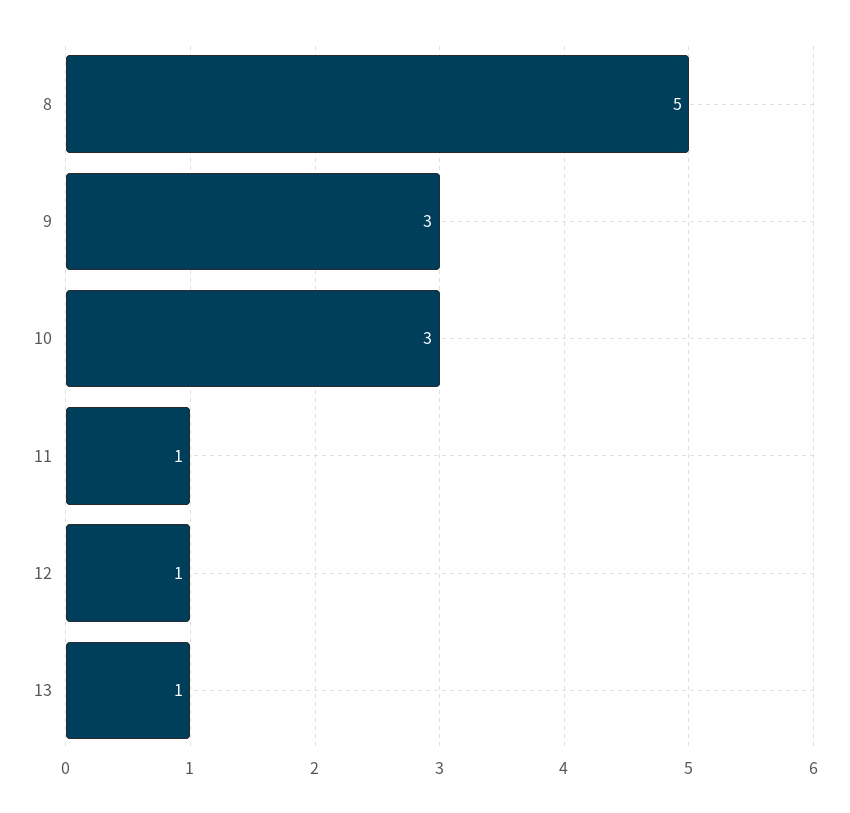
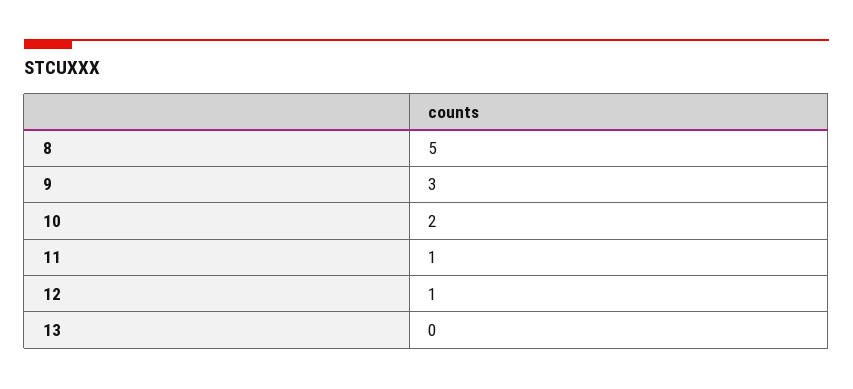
10: 3 -> 2
13: 1 -> 0

